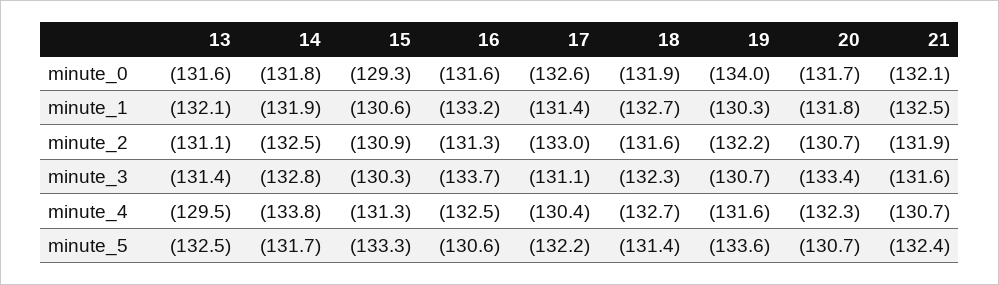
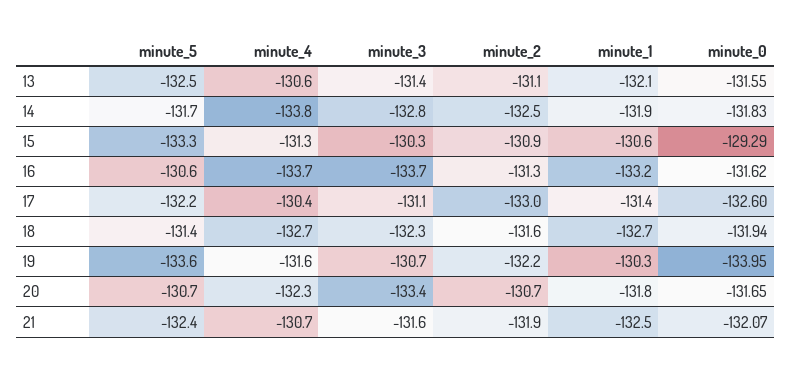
13, minute_4: -129.5 -> -130.6
16, minute_4: -132.5 -> -133.7

